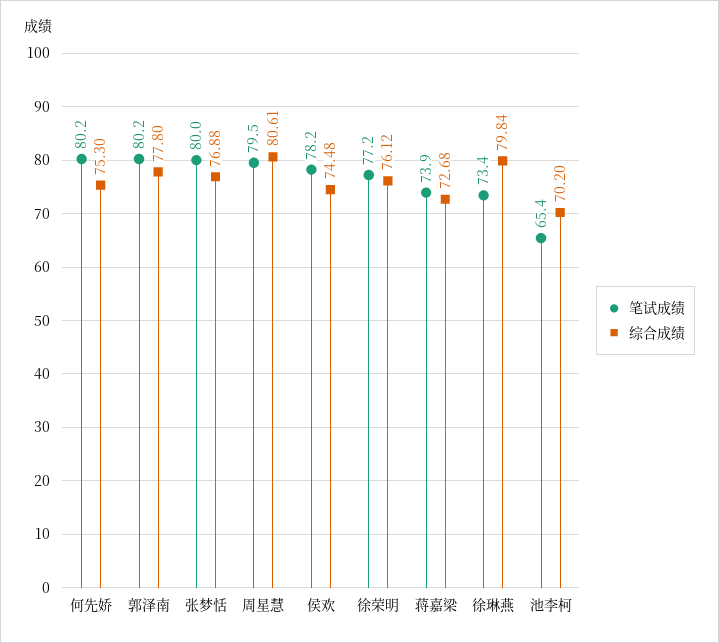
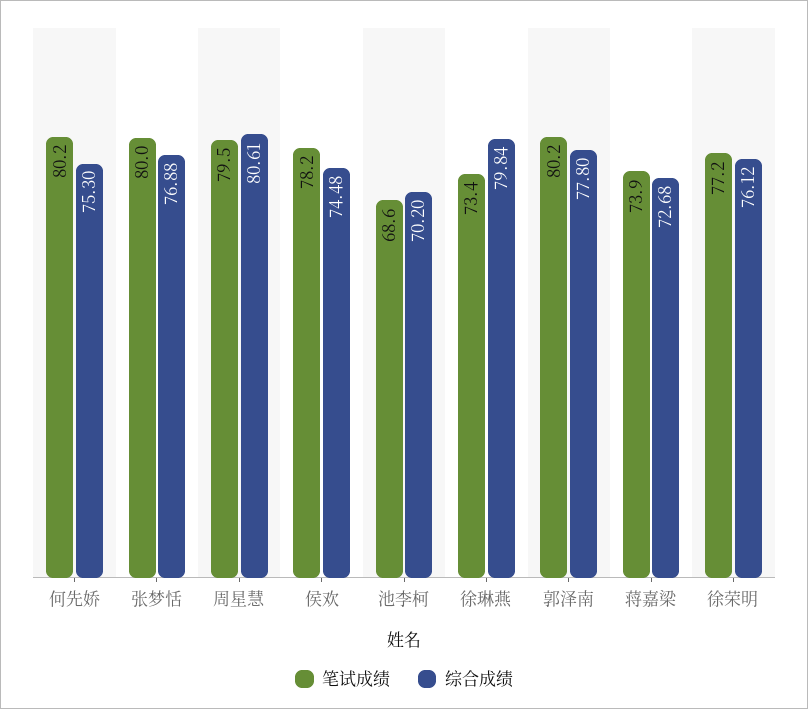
笔试成绩, 池李柯: 65.4 -> 68.6

